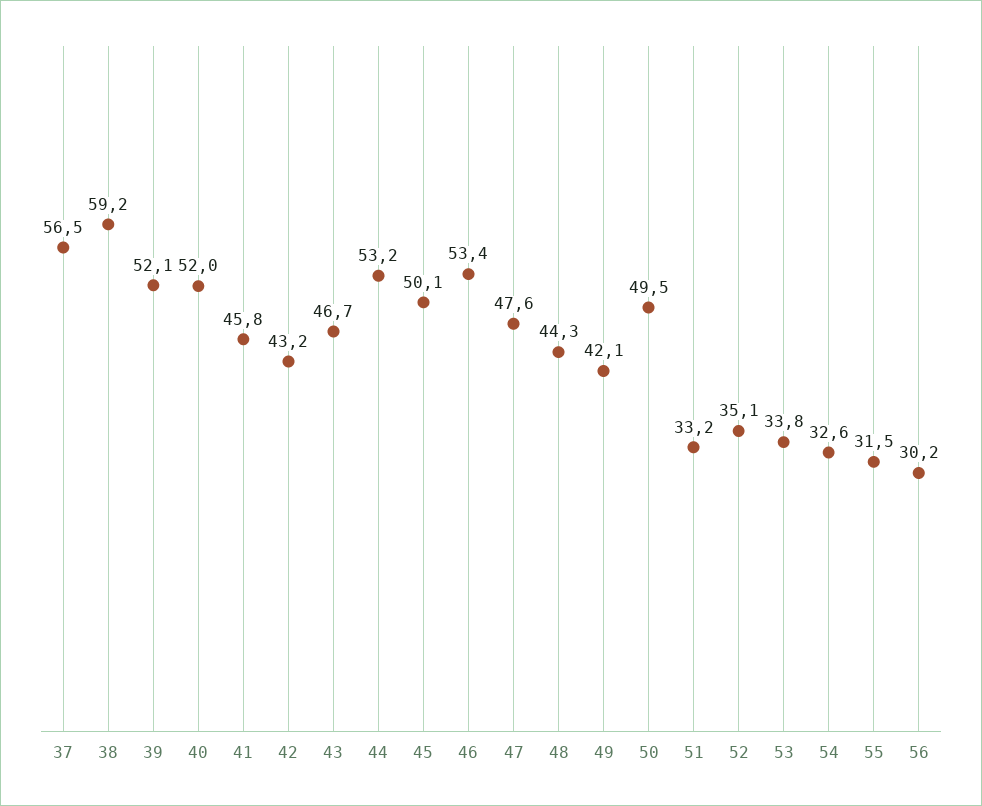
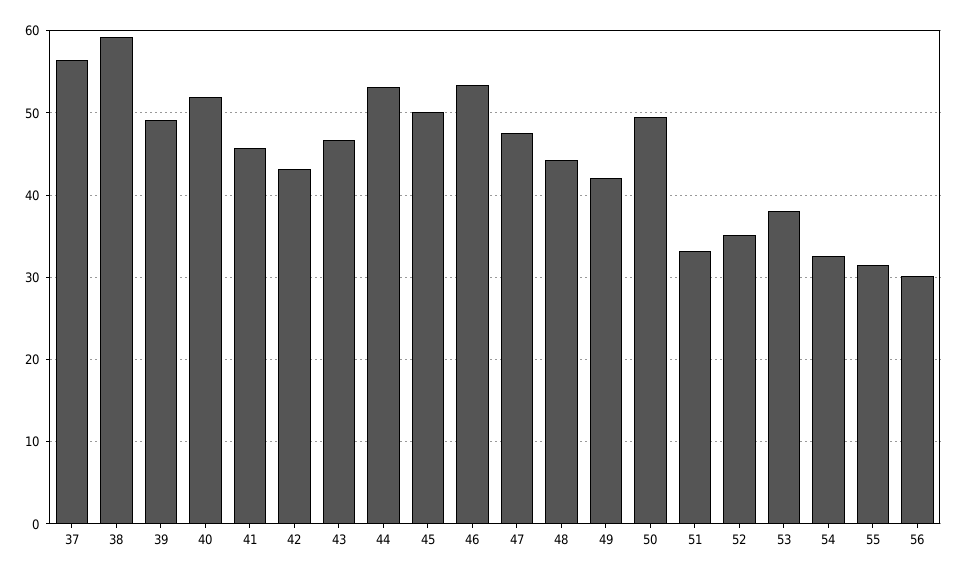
39: 52.1 -> 49
53: 33.8 -> 38

